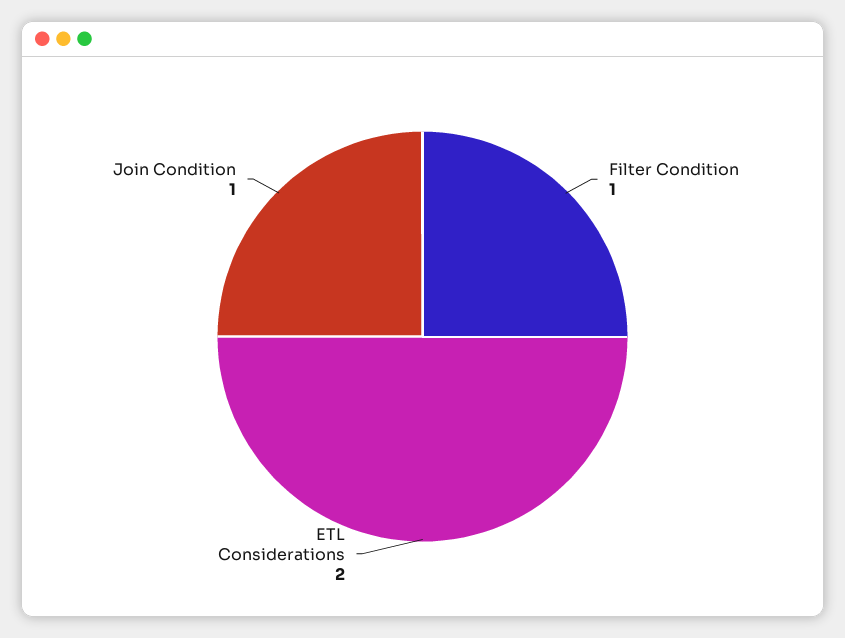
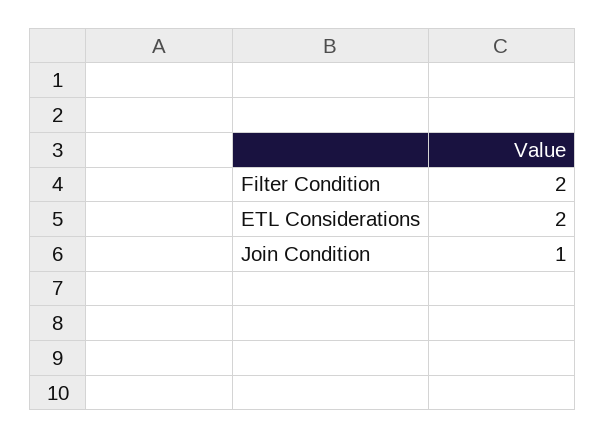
Filter Condition: 1 -> 2

